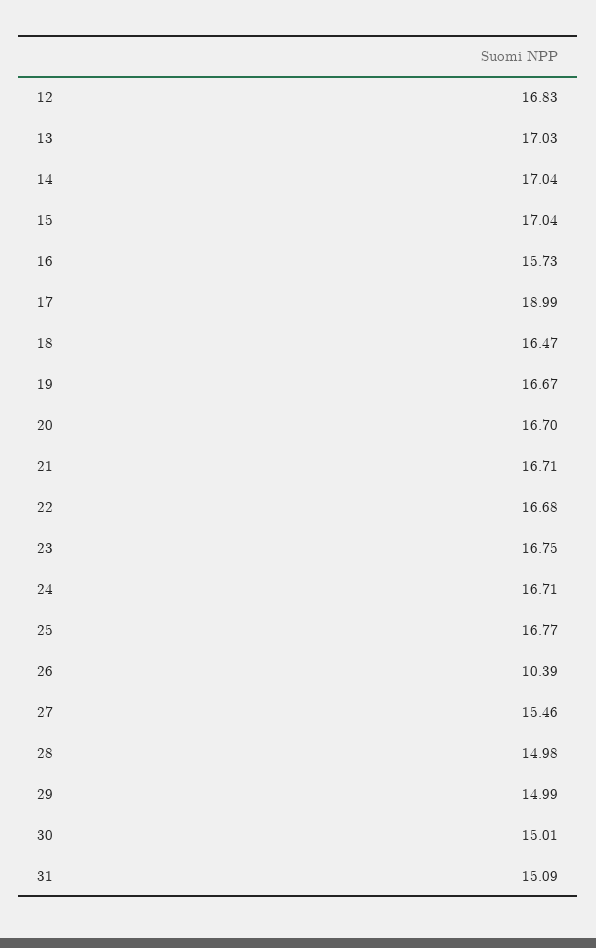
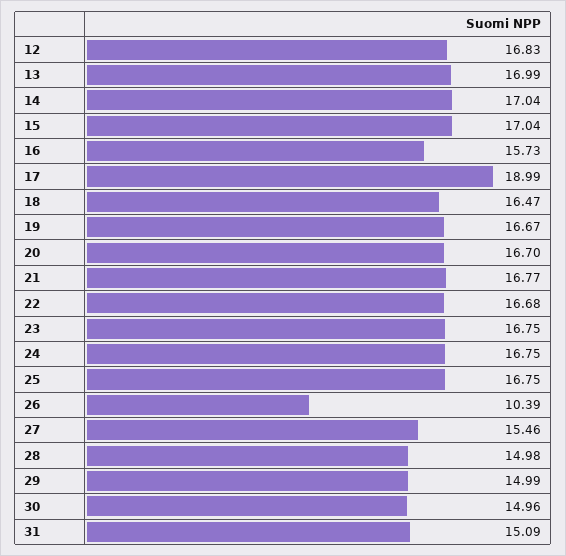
13: 17.03 -> 16.99
21: 16.71 -> 16.77
24: 16.71 -> 16.75
25: 16.77 -> 16.75
30: 15.01 -> 14.96

